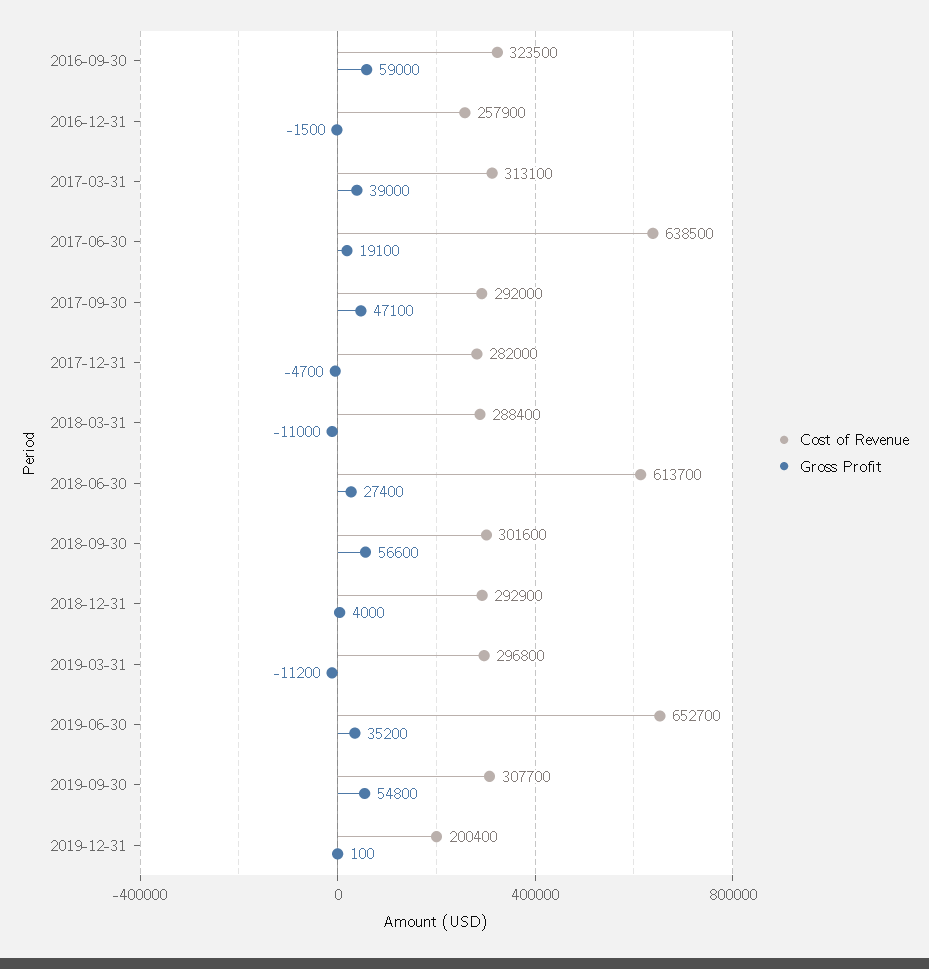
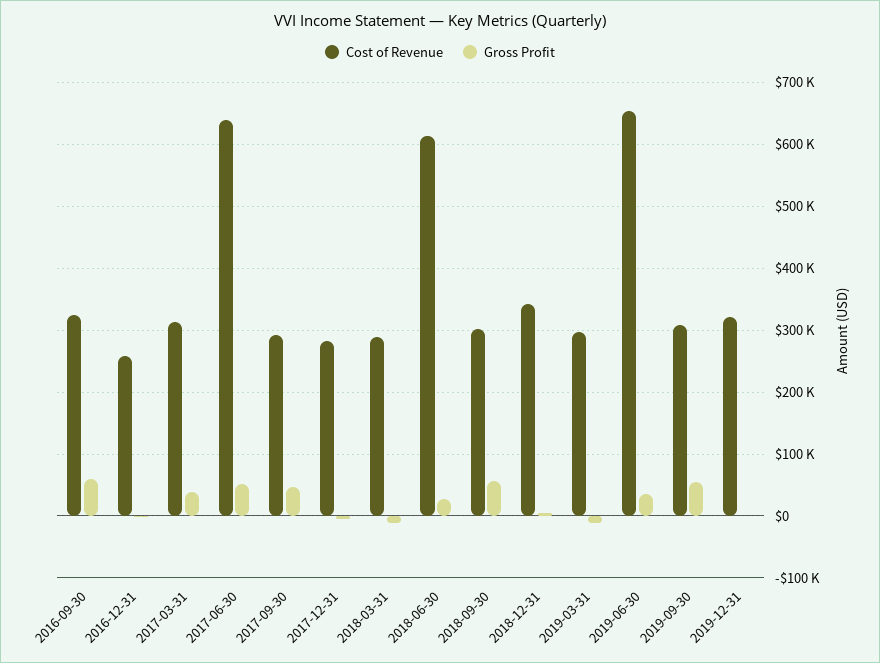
Gross Profit, 2017-06-30: 19100 -> 50000
Cost of Revenue, 2018-12-31: 292900 -> 340000
Cost of Revenue, 2019-12-31: 200400 -> 320000

